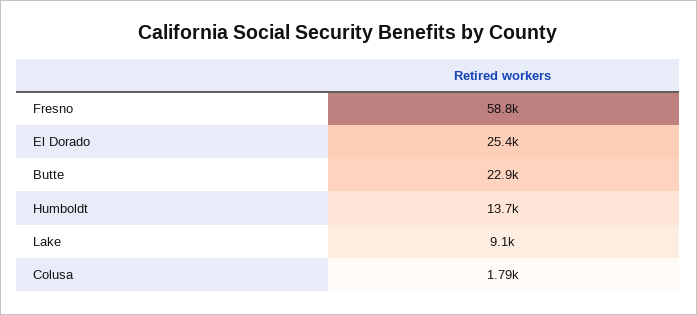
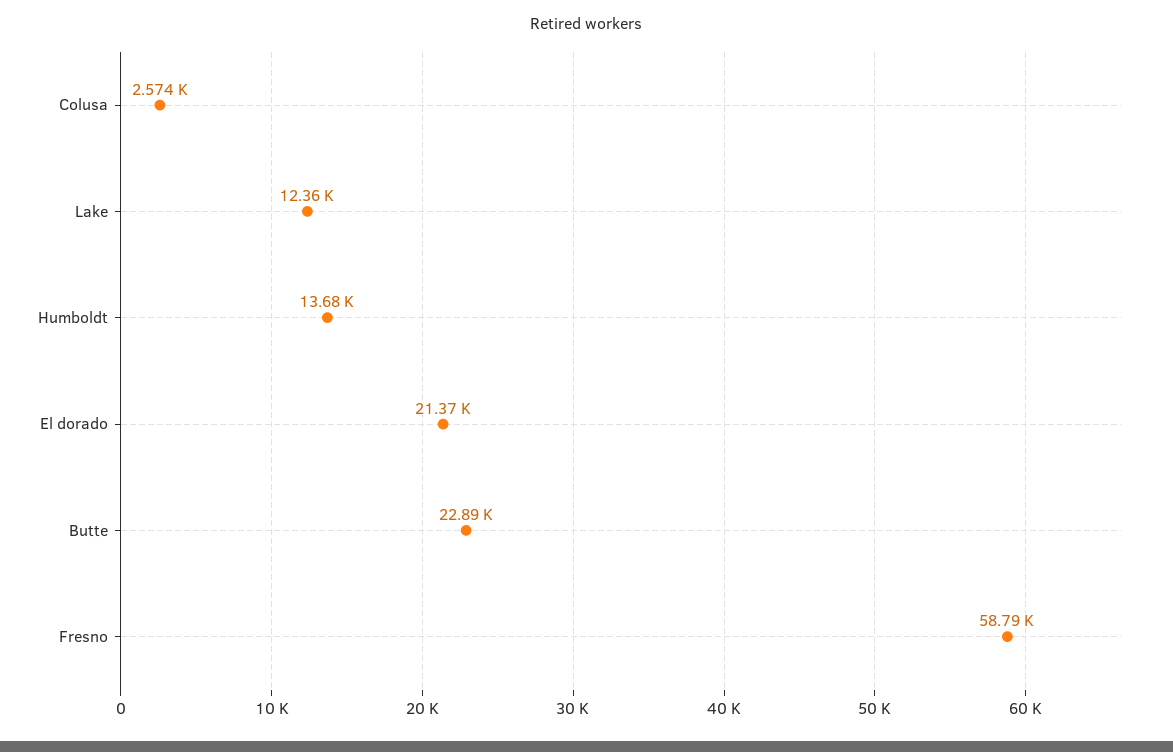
El Dorado: 25400 -> 21370
Lake: 9100 -> 12360
Colusa: 1790 -> 2574

